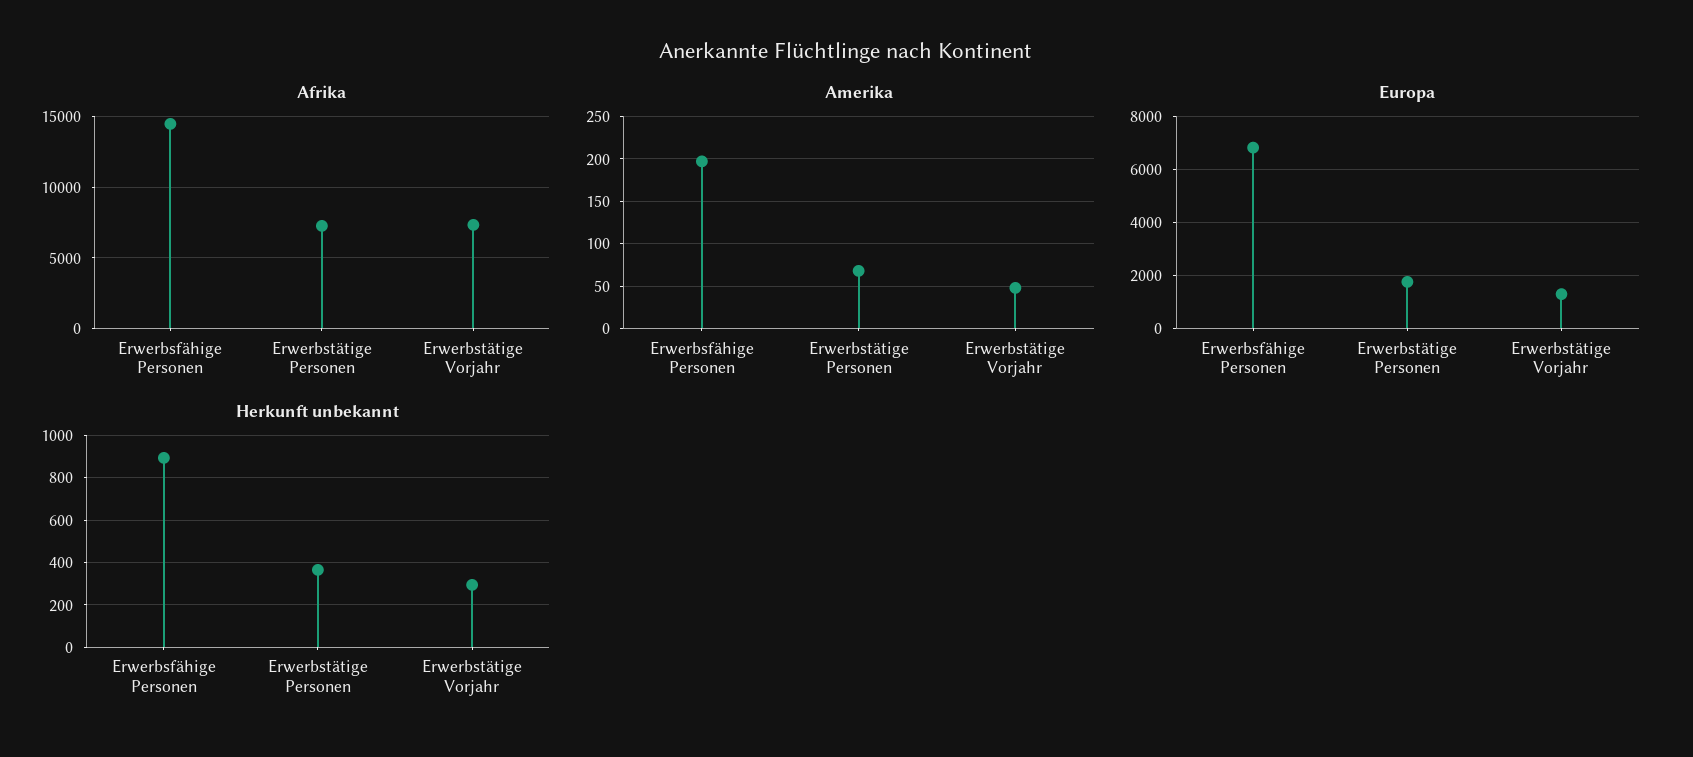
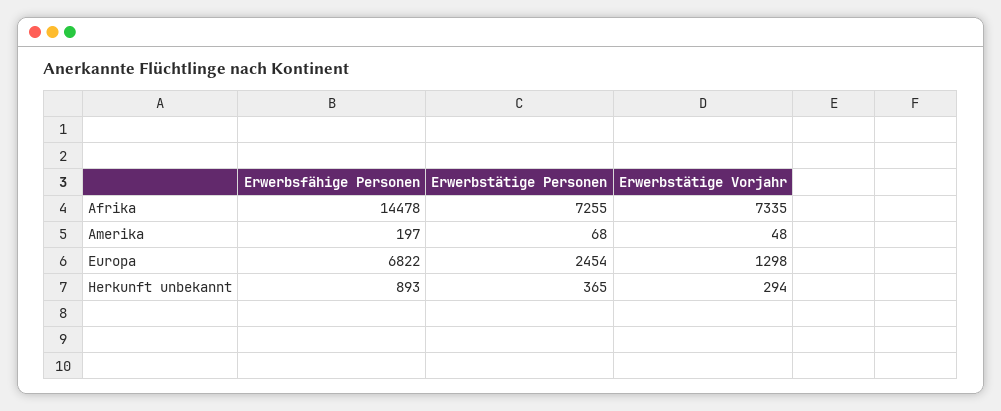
Europa, Erwerbstätige Personen: 1750 -> 2454

